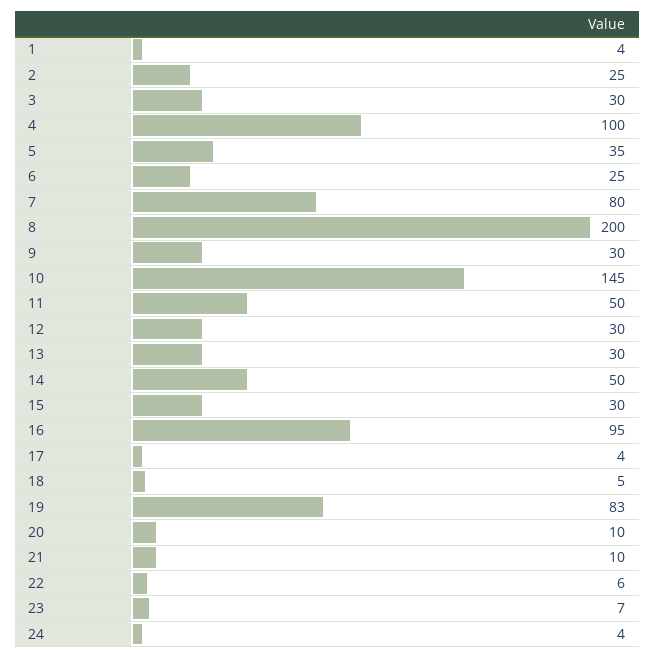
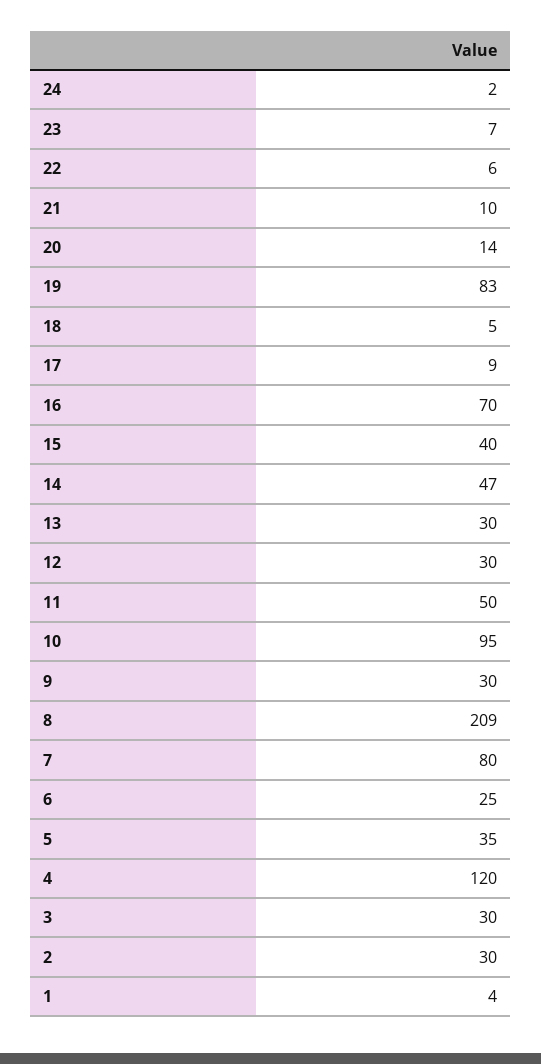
2: 25 -> 30
4: 100 -> 120
8: 200 -> 209
10: 145 -> 95
14: 50 -> 47
15: 30 -> 40
16: 95 -> 70
17: 4 -> 9
20: 10 -> 14
24: 4 -> 2

